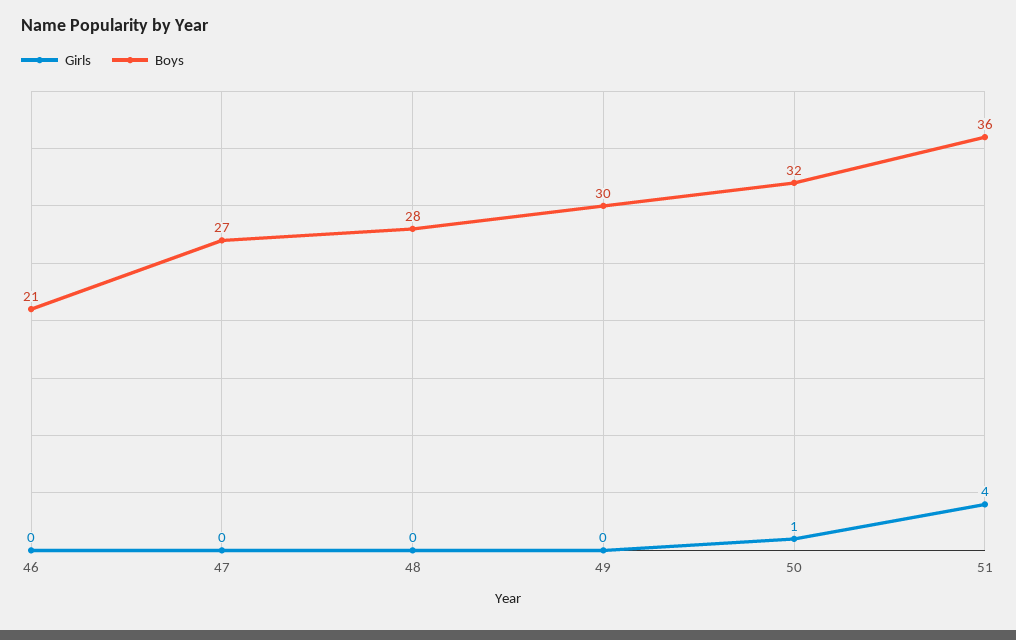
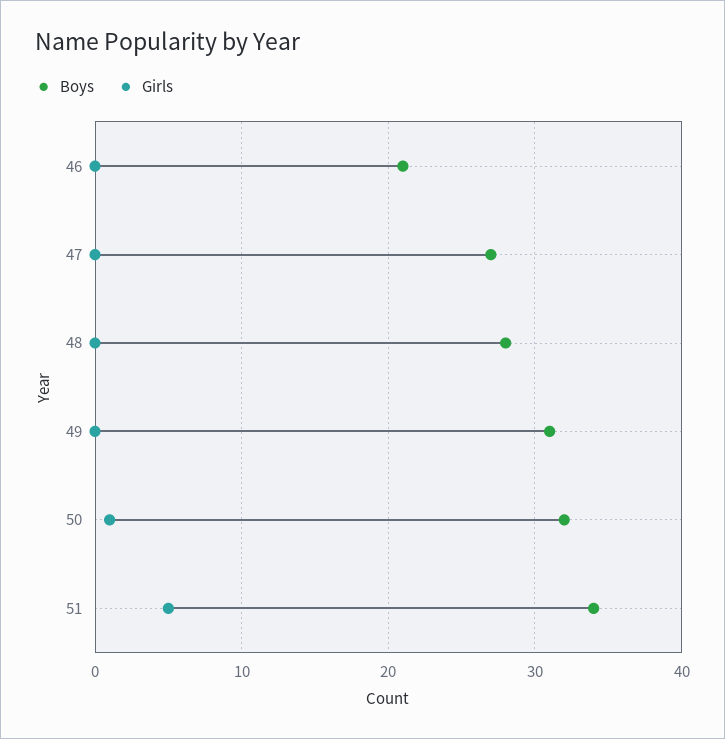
Boys, 49: 30 -> 31
Girls, 51: 4 -> 5
Boys, 51: 36 -> 34

